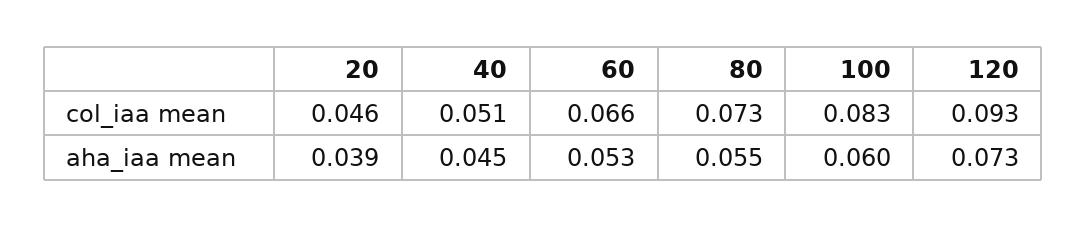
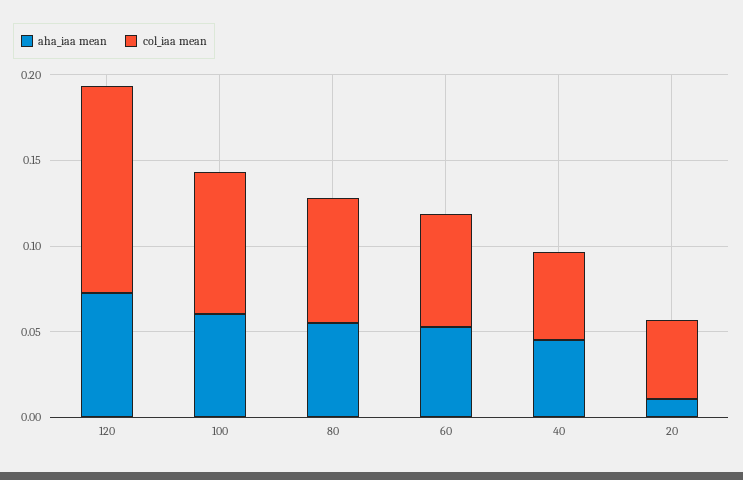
col_iaa mean, 120: 0.093 -> 0.12
aha_iaa mean, 20: 0.039 -> 0.01

